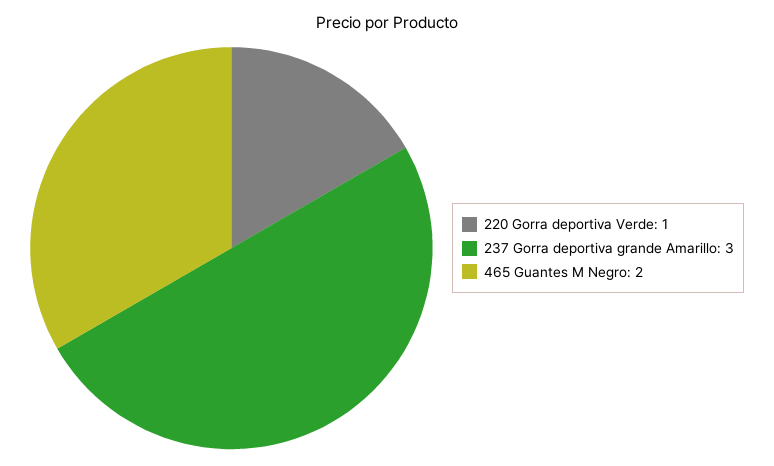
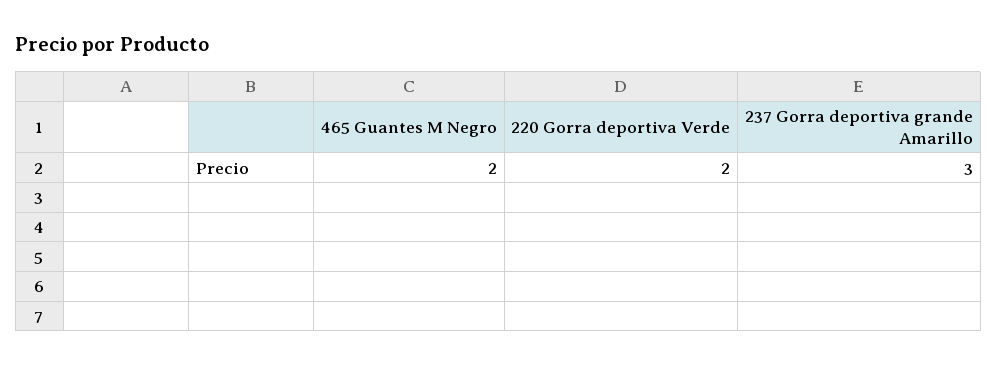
220 Gorra deportiva Verde: 1 -> 2

